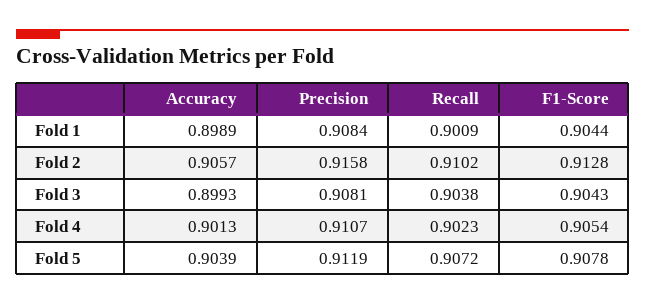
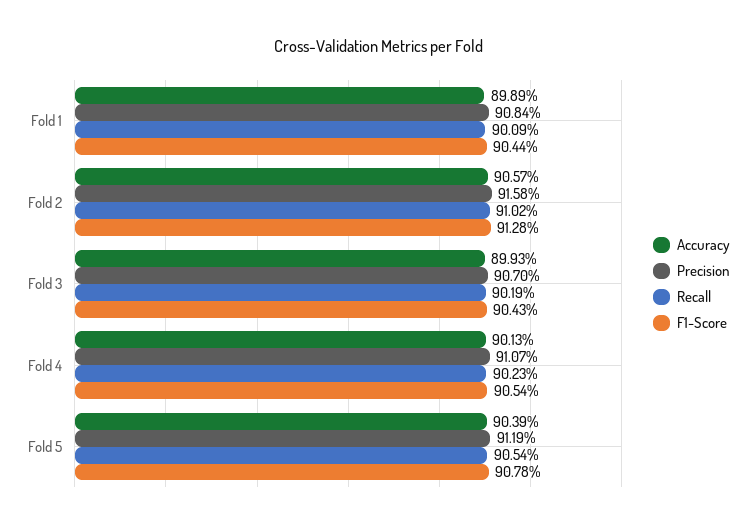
Precision, Fold 3: 0.9081 -> 0.907
Recall, Fold 3: 0.9038 -> 0.9019
Recall, Fold 5: 0.9072 -> 0.9054

